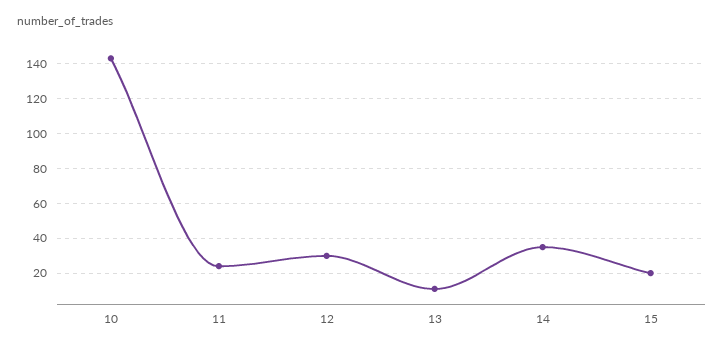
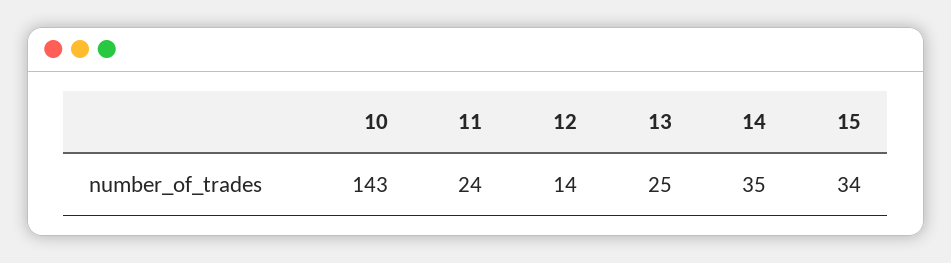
12: 30 -> 14
13: 10 -> 25
15: 20 -> 34

